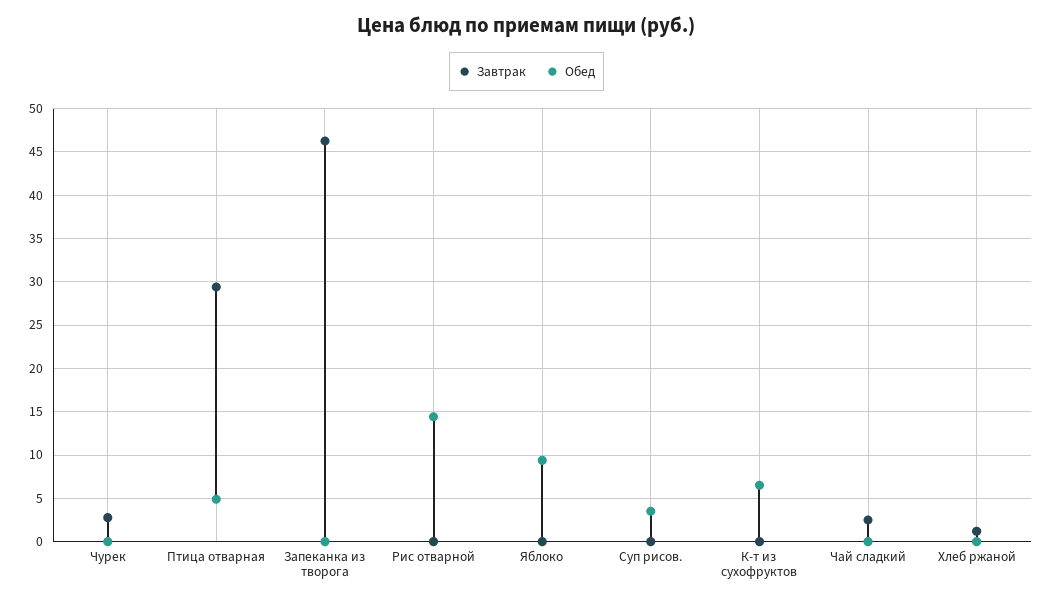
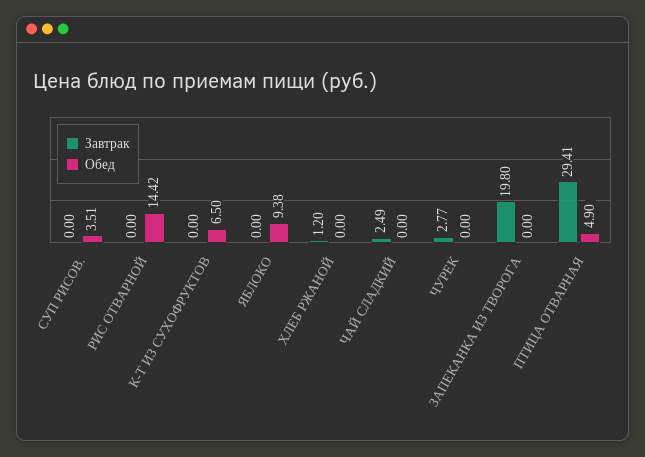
Завтрак, Запеканка из творога: 46 -> 19.8

